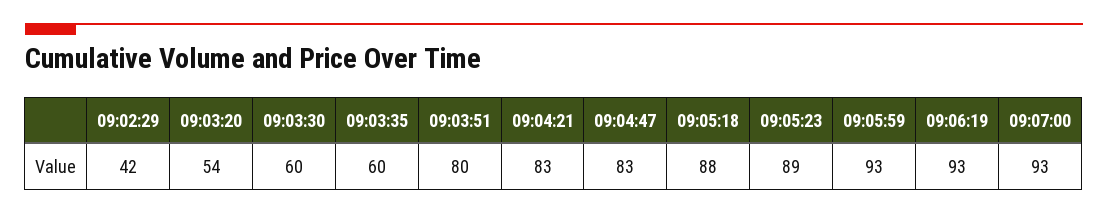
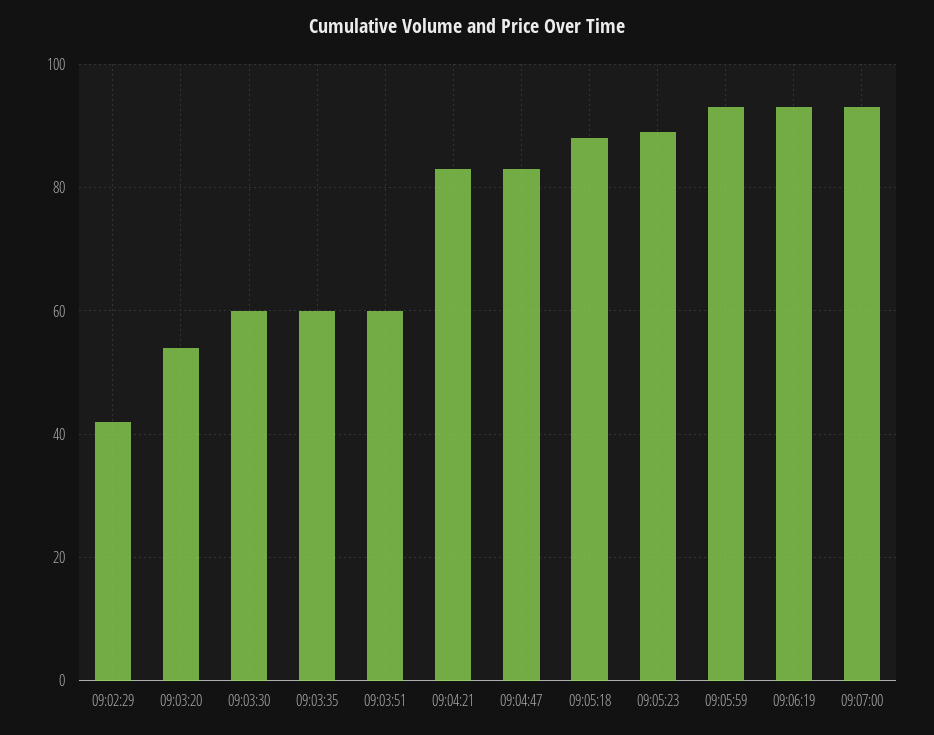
09:03:51: 80 -> 60

